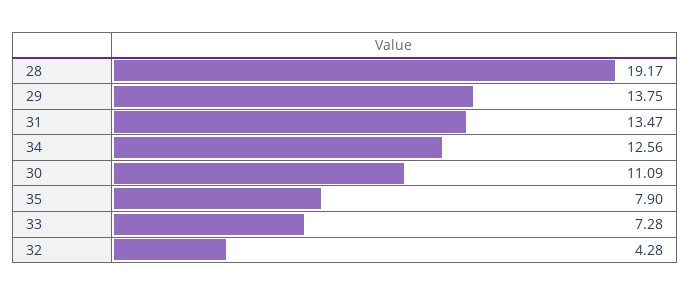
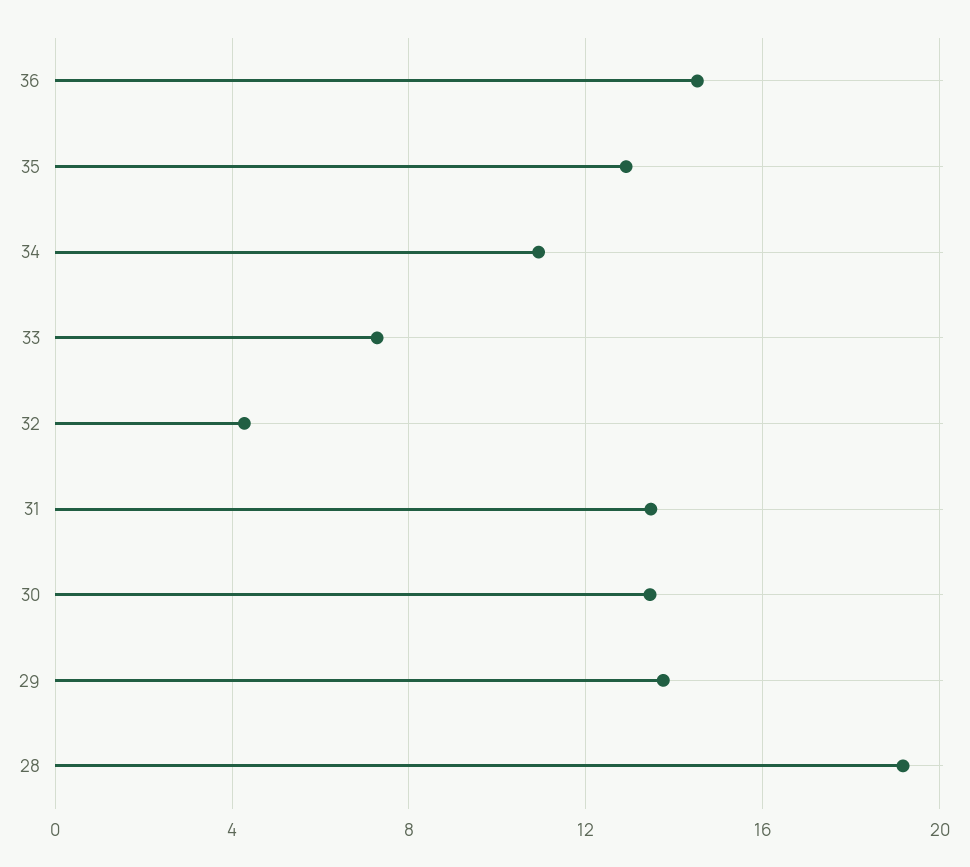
34: 12.56 -> 11
30: 11.09 -> 13.5
35: 7.9 -> 13
36: none -> 14.5

